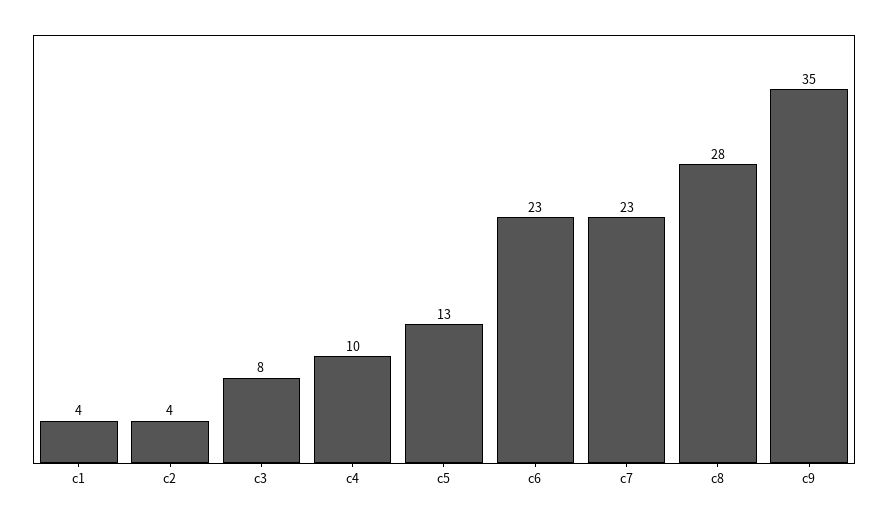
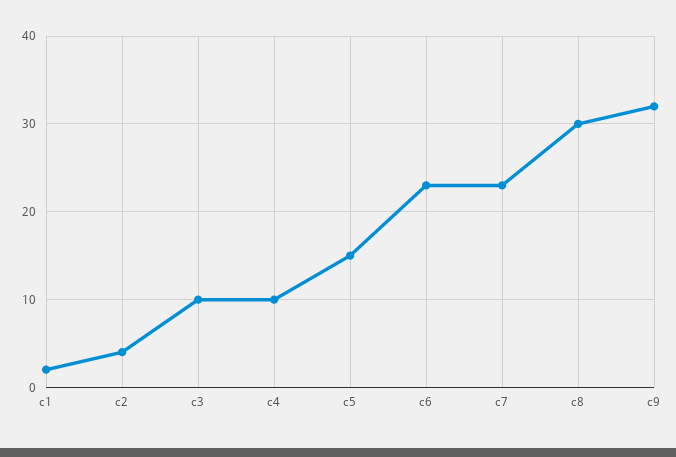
c1: 4 -> 2
c3: 8 -> 10
c5: 13 -> 15
c8: 28 -> 30
c9: 35 -> 32

